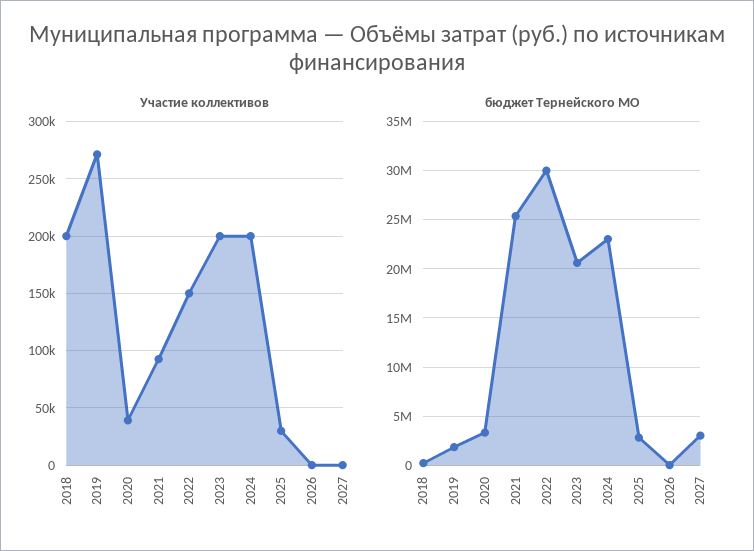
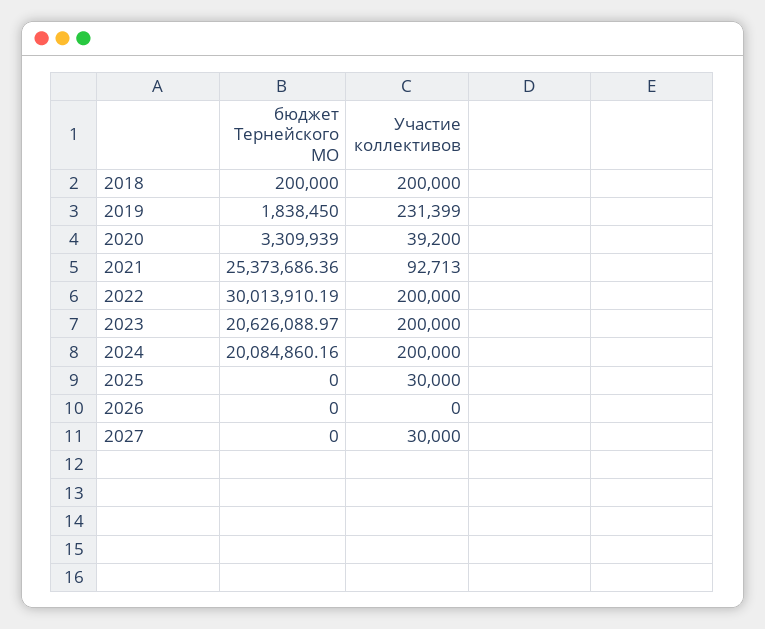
Участие коллективов, 2019: 270000 -> 231399
Участие коллективов, 2022: 150000 -> 200000
Участие коллективов, 2027: 0 -> 30000
бюджет Тернейского МО, 2024: 23000000 -> 20084860.16
бюджет Тернейского МО, 2025: 3000000 -> 0
бюджет Тернейского МО, 2027: 3000000 -> 0

